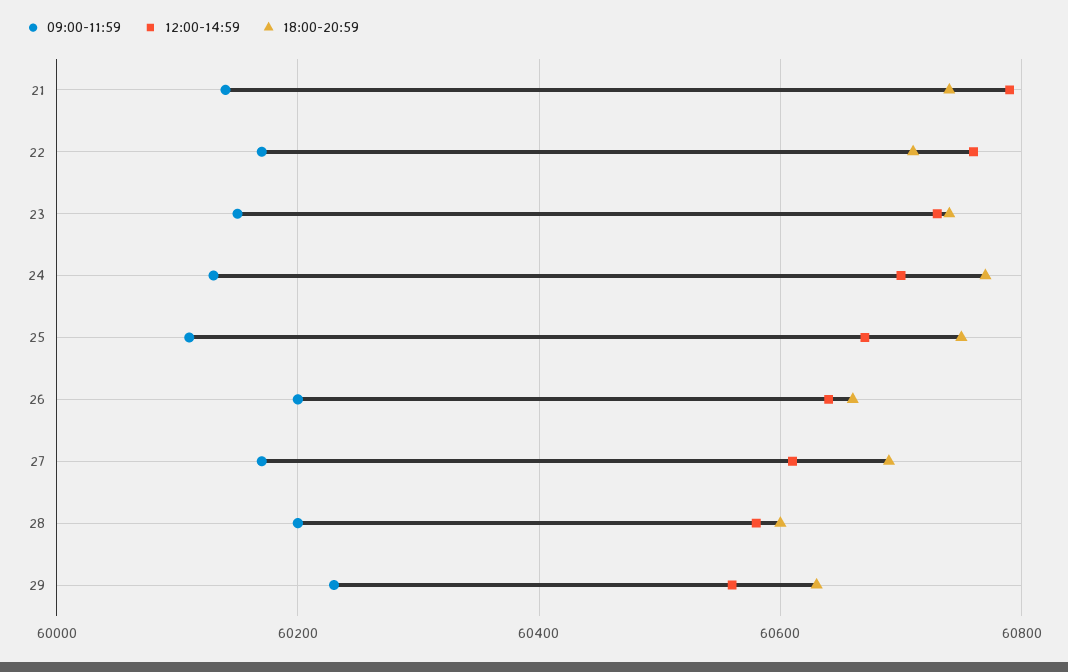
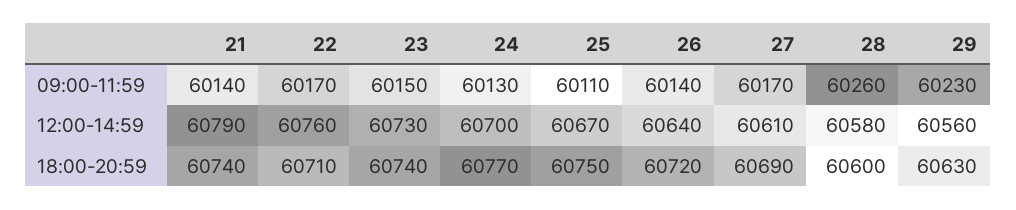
09:00-11:59, 26: 60200 -> 60140
18:00-20:59, 26: 60660 -> 60720
09:00-11:59, 28: 60200 -> 60260

